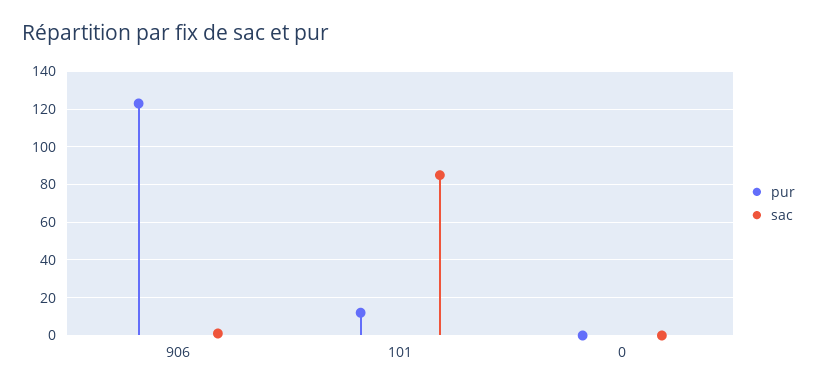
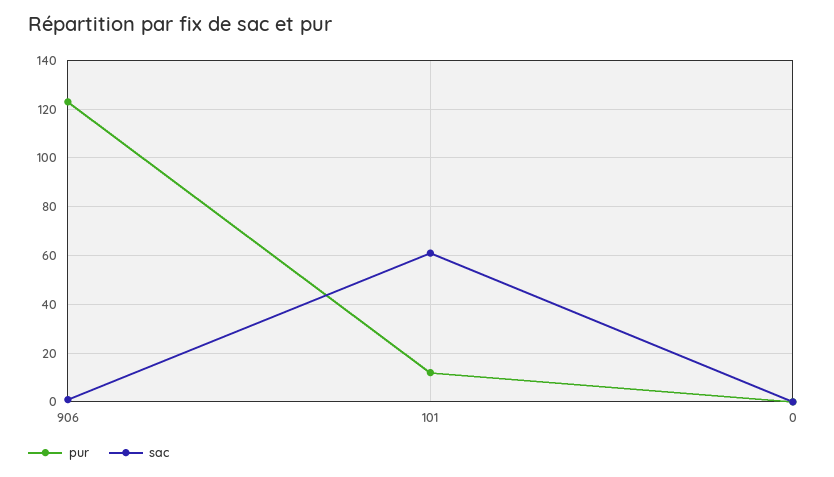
sac, 101: 85 -> 60

